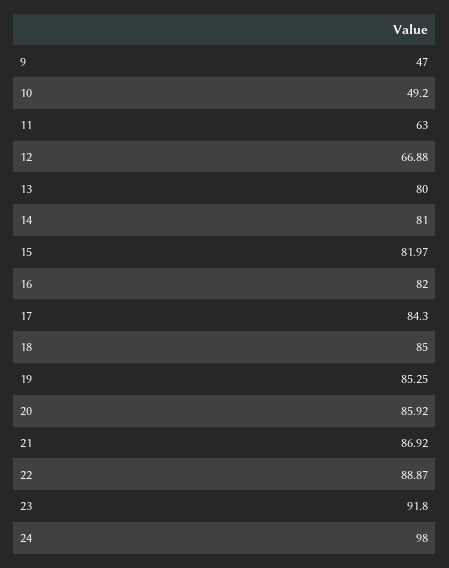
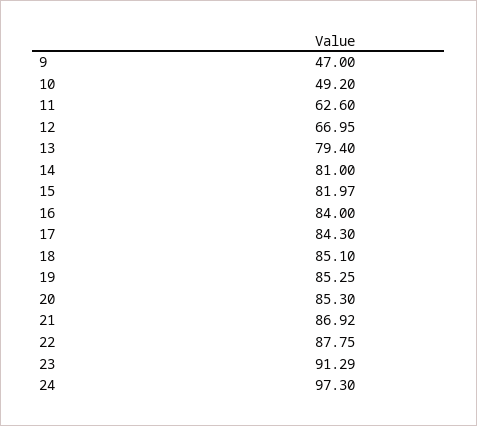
11: 63 -> 62.6
12: 66.88 -> 66.95
13: 80 -> 79.4
16: 82 -> 84
18: 85 -> 85.1
20: 85.92 -> 85.3
22: 88.87 -> 87.75
23: 91.8 -> 91.29
24: 98 -> 97.3

